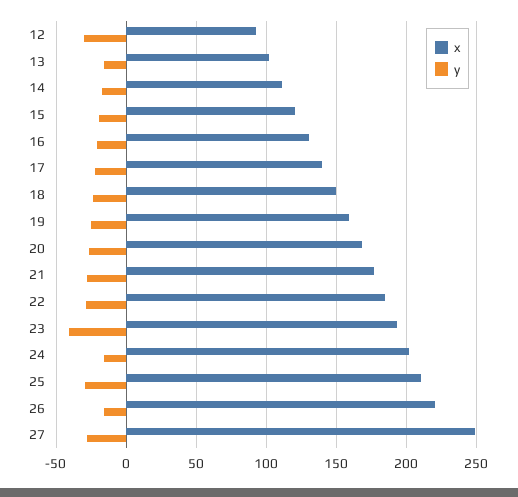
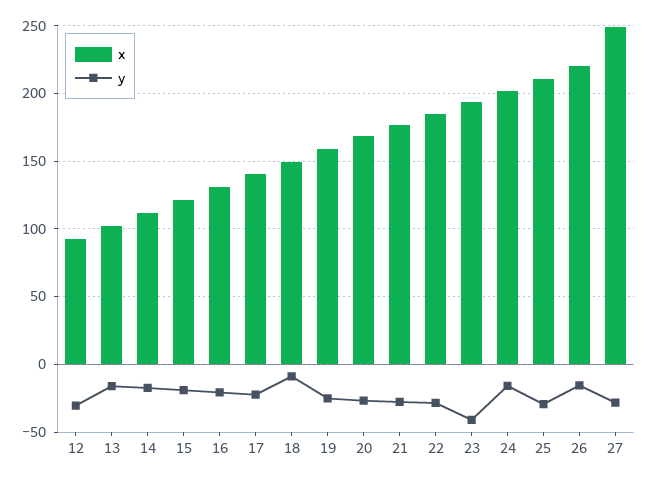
y, 18: -25 -> -10

